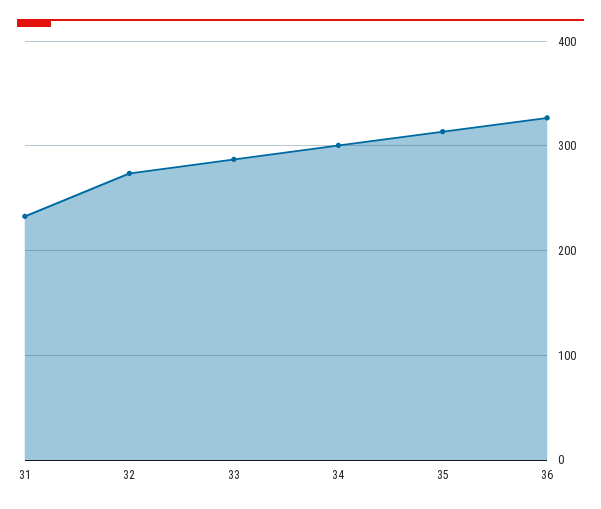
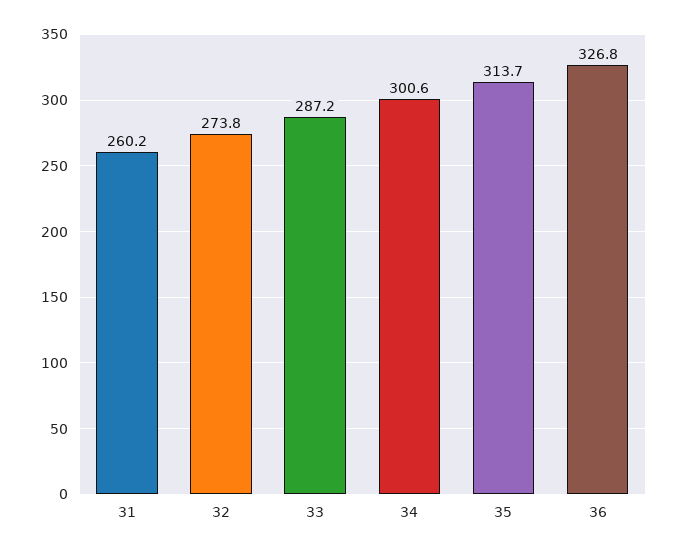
31: 230 -> 260.2

